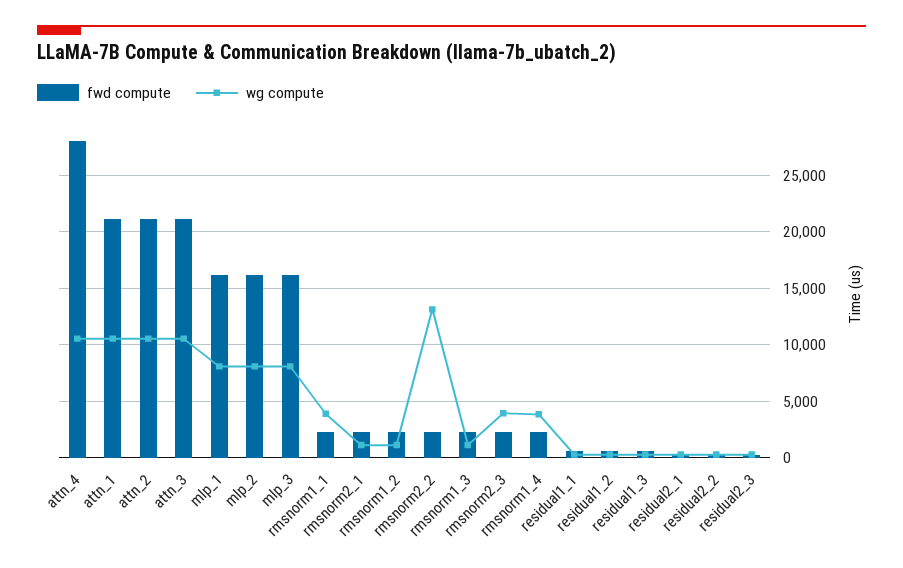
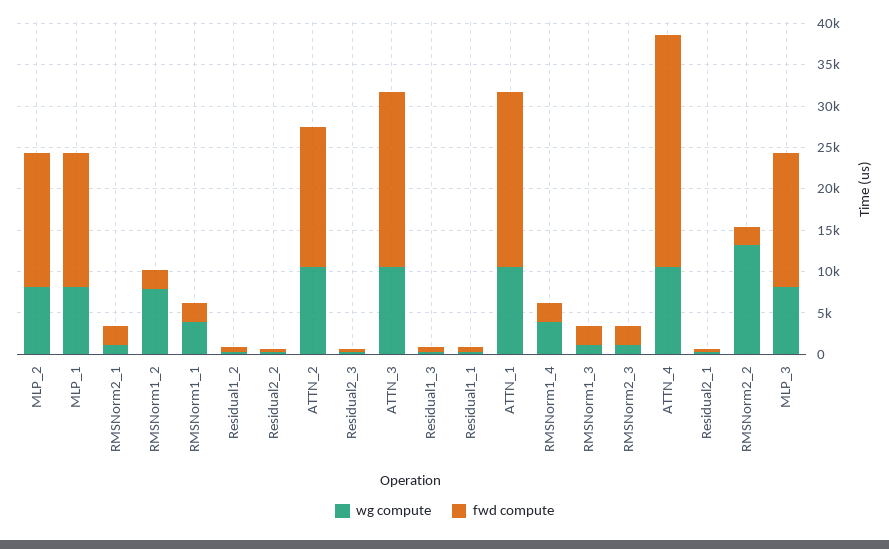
fwd compute, attn_2: 21000 -> 17000
wg compute, rmsnorm1_2: 1000 -> 8000
wg compute, rmsnorm2_3: 4000 -> 1000

